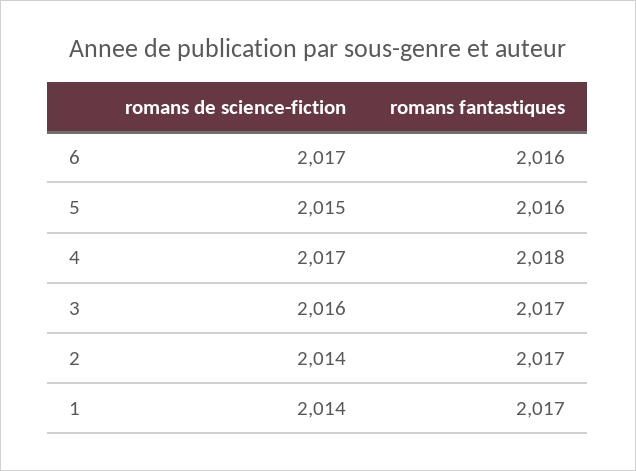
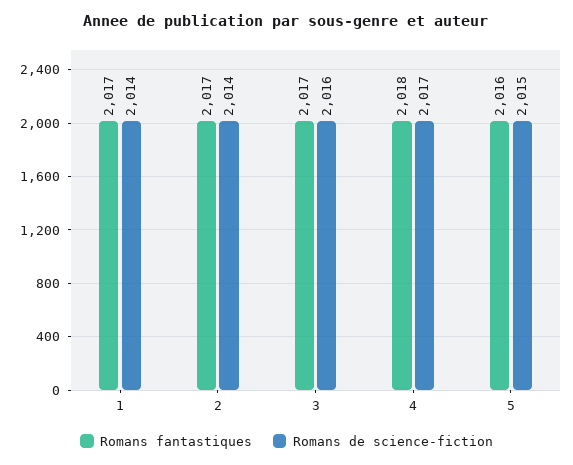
romans de science-fiction, 6: 2017 -> none
romans fantastiques, 6: 2016 -> none

